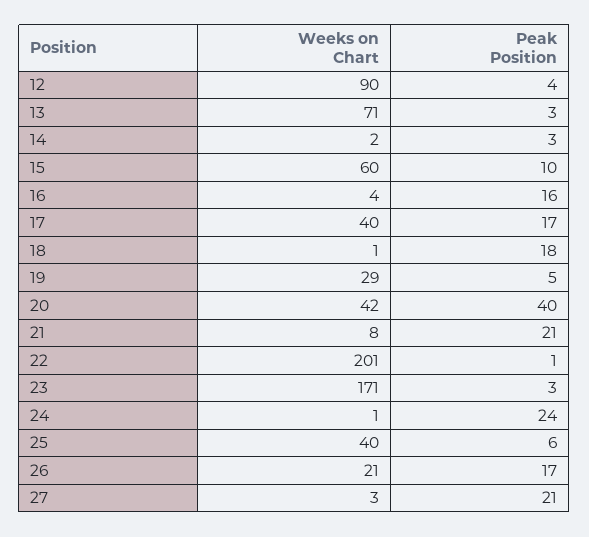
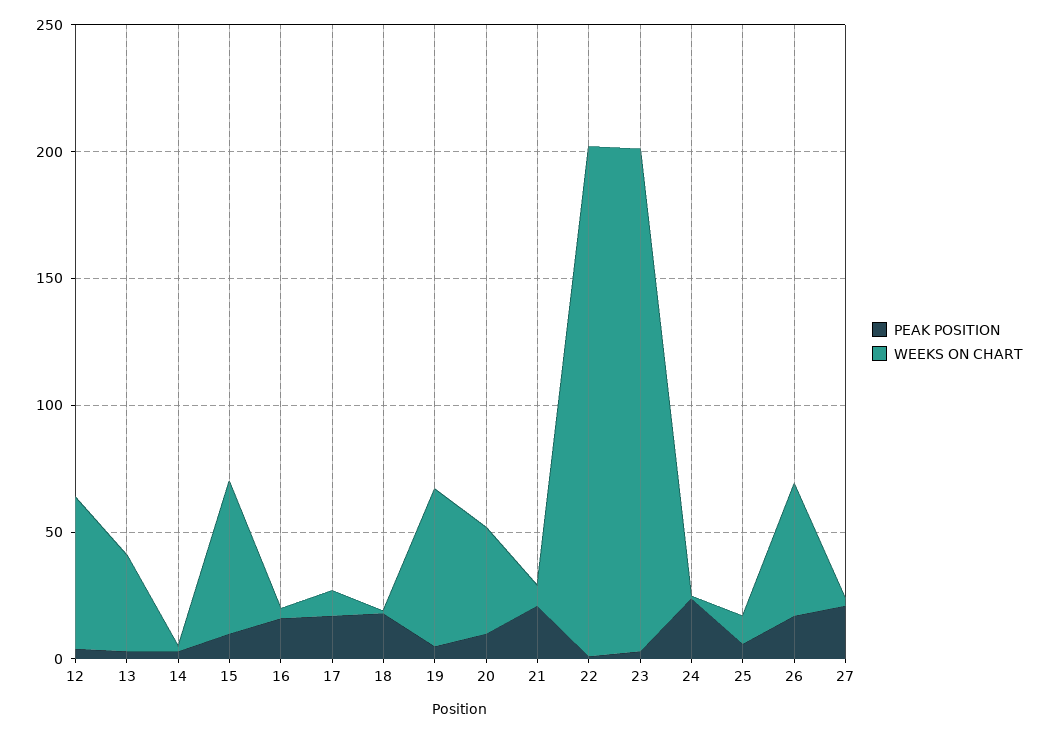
Weeks on Chart, 12: 90 -> 60
Weeks on Chart, 13: 71 -> 40
Weeks on Chart, 17: 40 -> 10
Weeks on Chart, 19: 29 -> 60
Peak Position, 20: 40 -> 10
Weeks on Chart, 23: 171 -> 200
Weeks on Chart, 25: 40 -> 10
Weeks on Chart, 26: 21 -> 50

